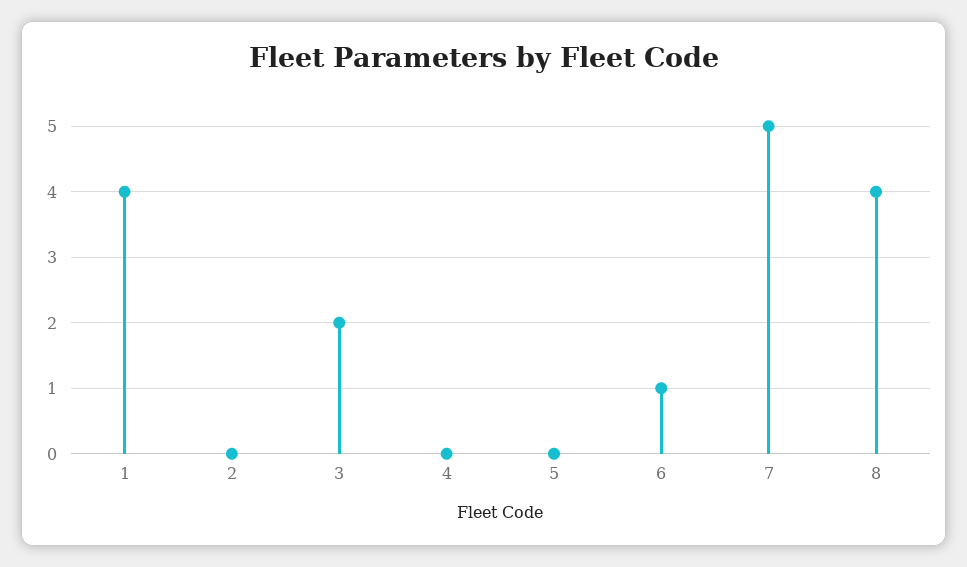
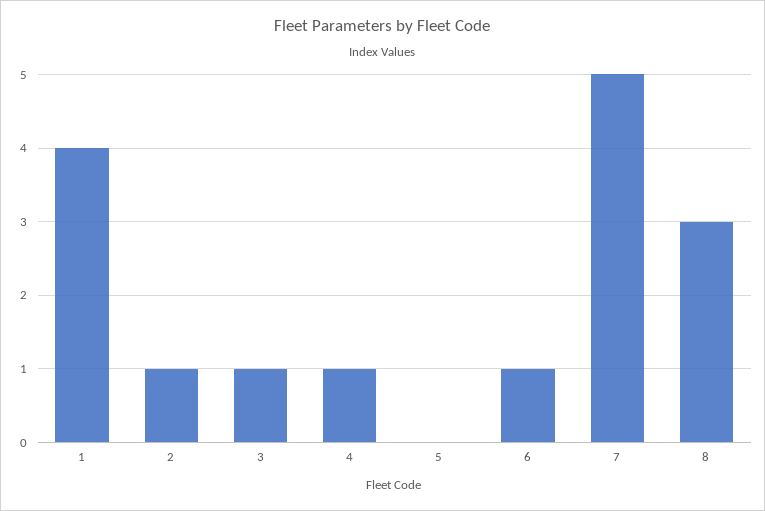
2: 0 -> 1
3: 2 -> 1
4: 0 -> 1
8: 4 -> 3

